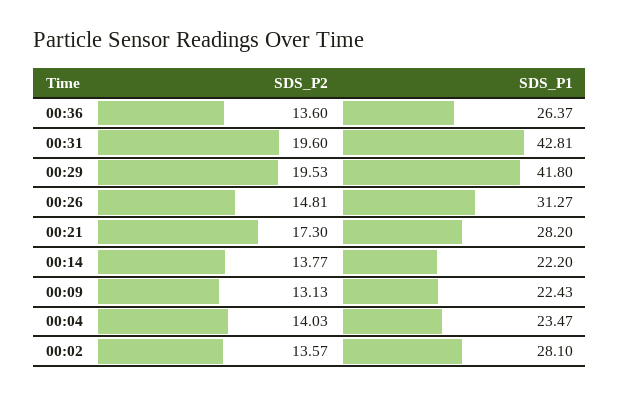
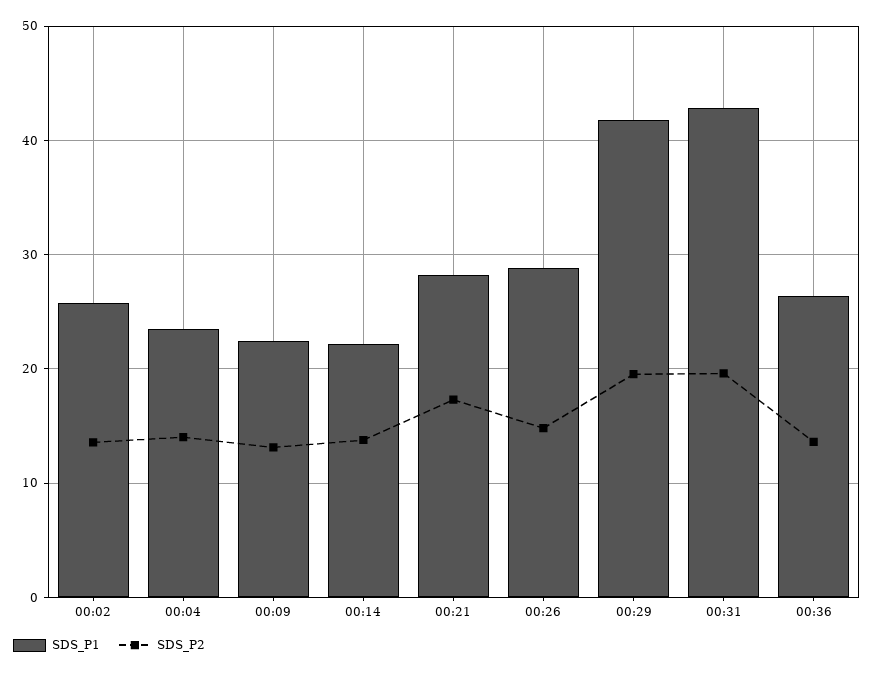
SDS_P1, 00:26: 31.27 -> 29
SDS_P1, 00:02: 28.1 -> 26

